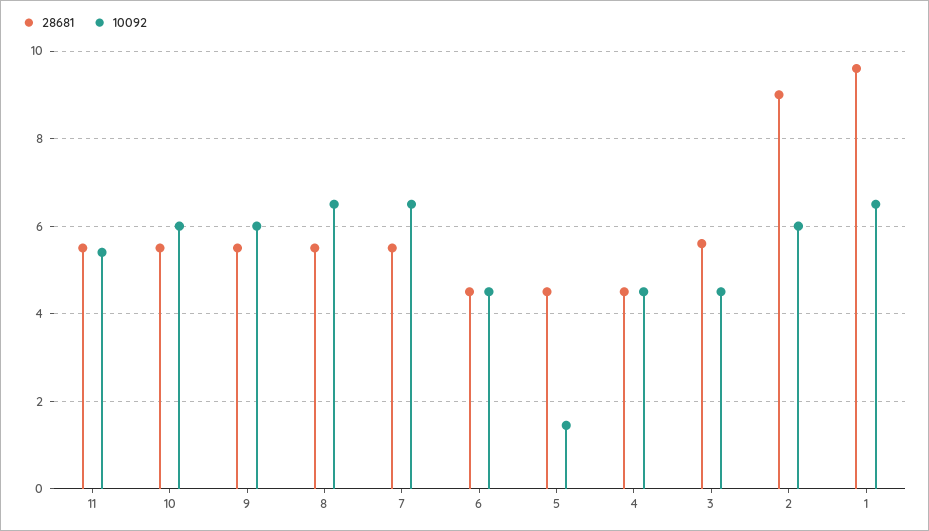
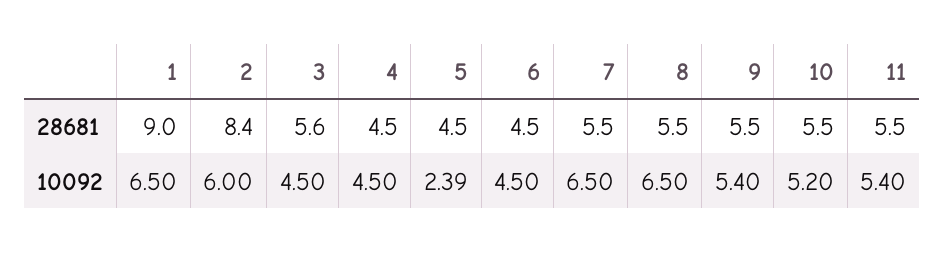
10092, 10: 6 -> 5.2
10092, 9: 6 -> 5.4
10092, 5: 1.4 -> 2.39
28681, 2: 9 -> 8.4
28681, 1: 9.6 -> 9

